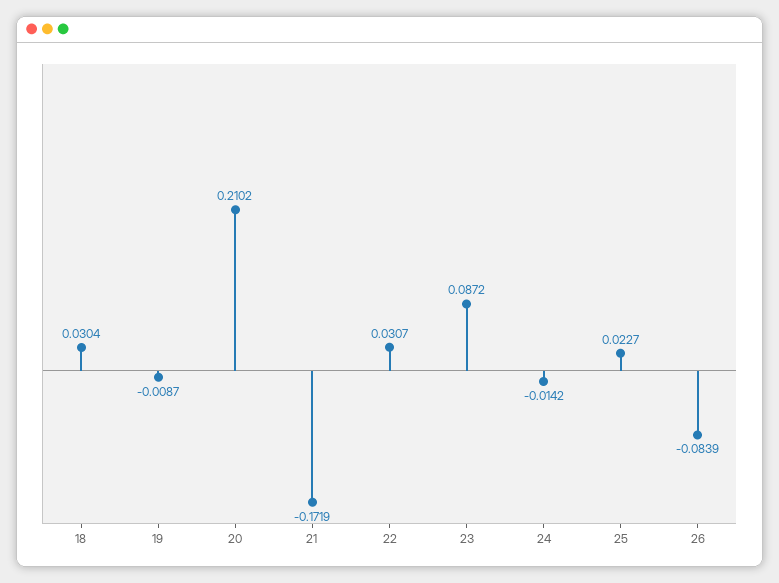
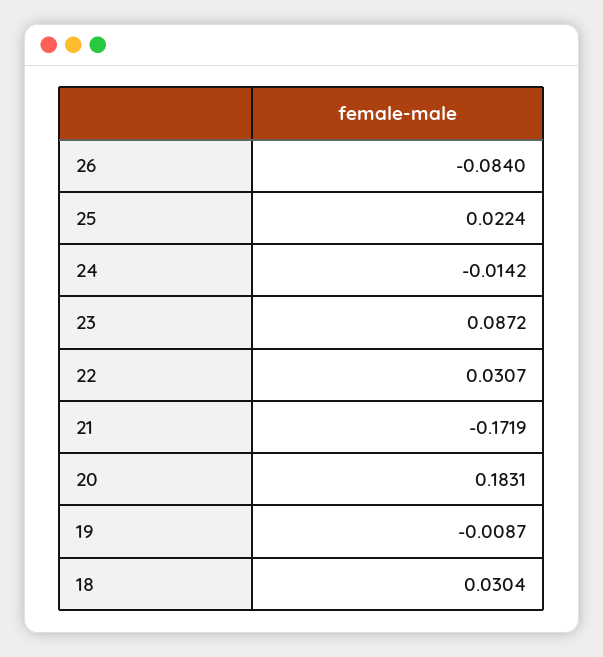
20: 0.2102 -> 0.1831
25: 0.0227 -> 0.0224
26: -0.0839 -> -0.084

